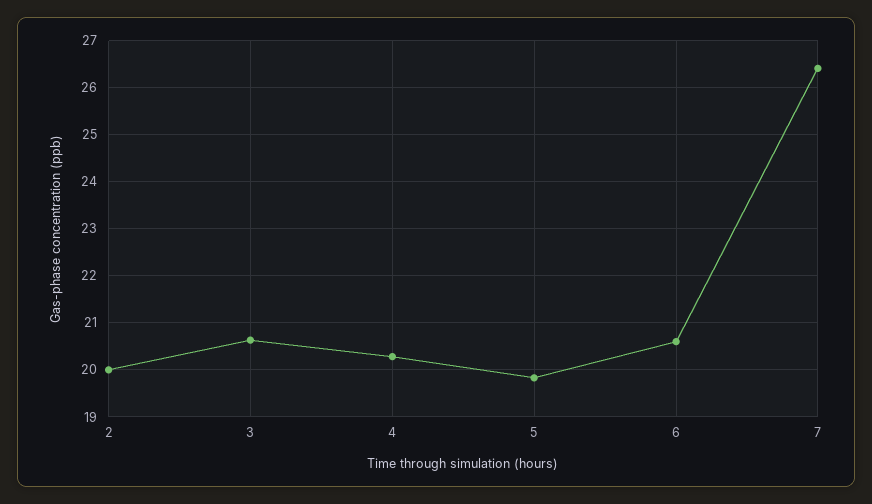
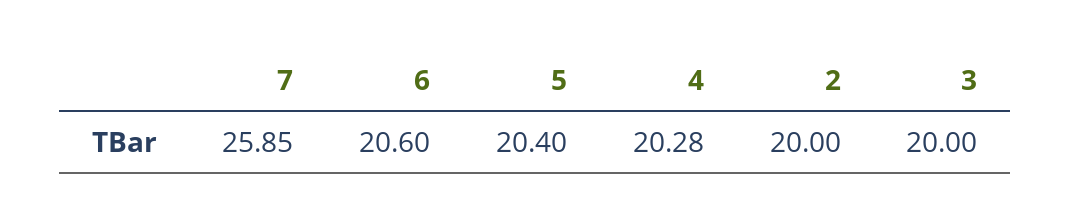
3: 20.6 -> 20
5: 19.8 -> 20.4
7: 26.4 -> 25.85

